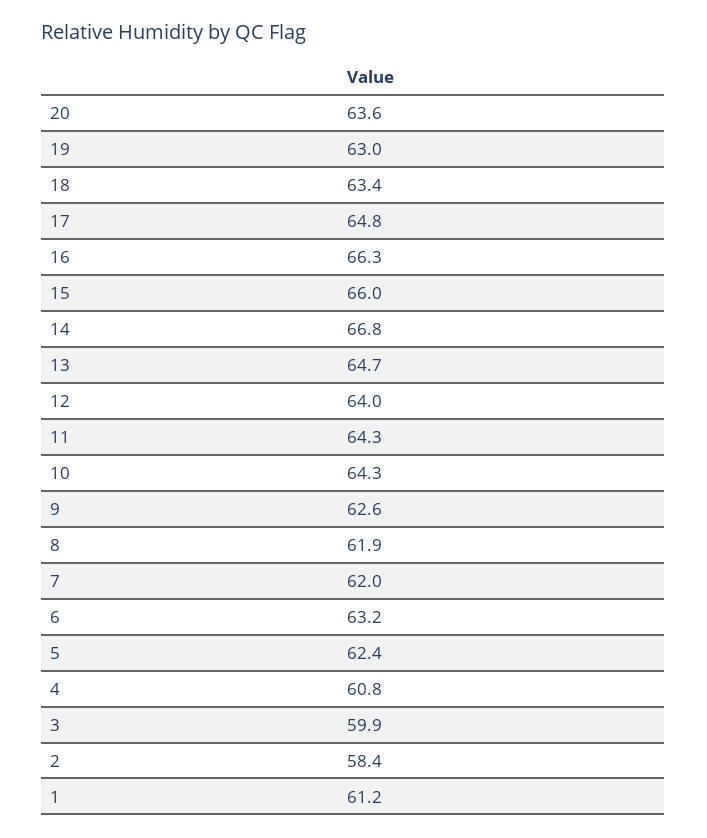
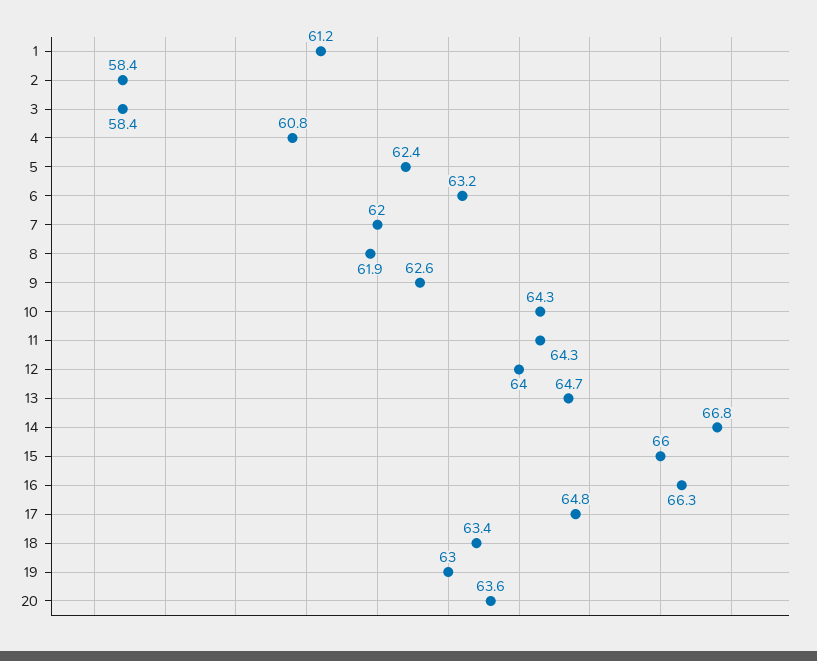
3: 59.9 -> 58.4

